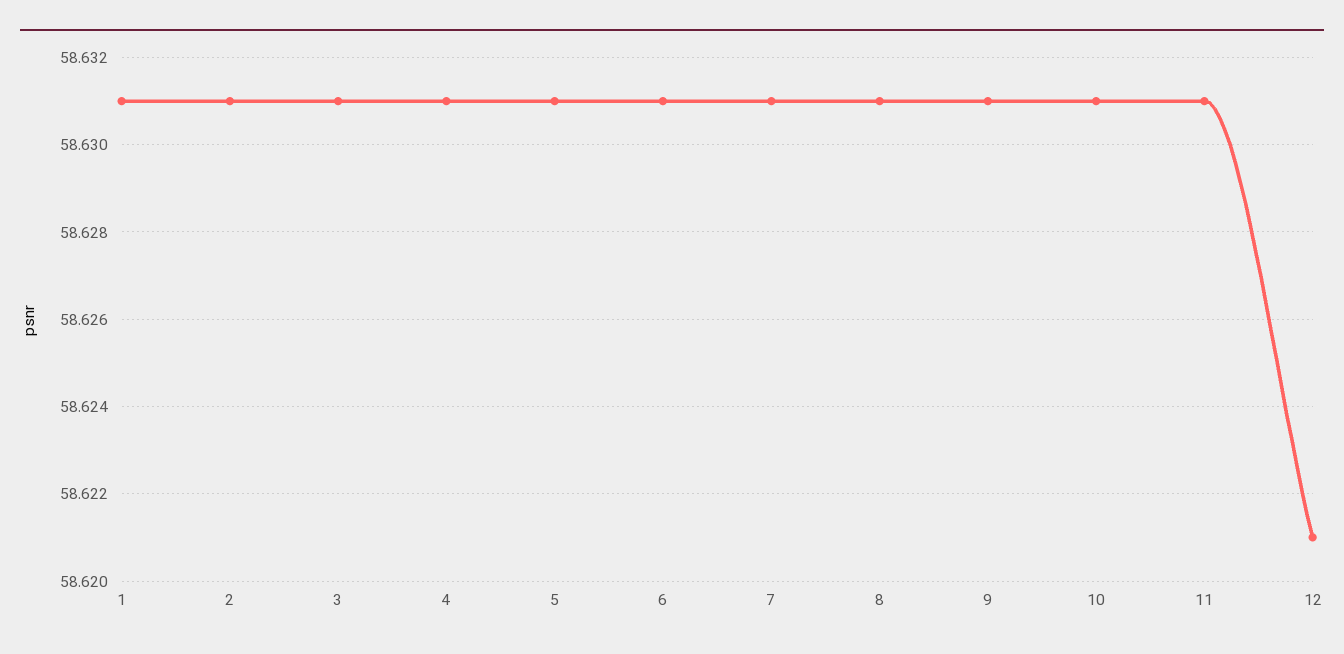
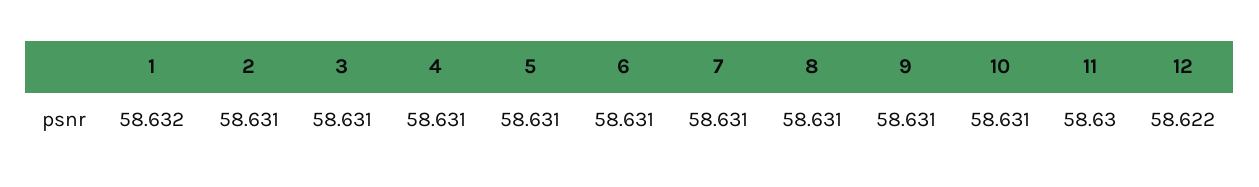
1: 58.631 -> 58.632
11: 58.631 -> 58.63
12: 58.621 -> 58.622

